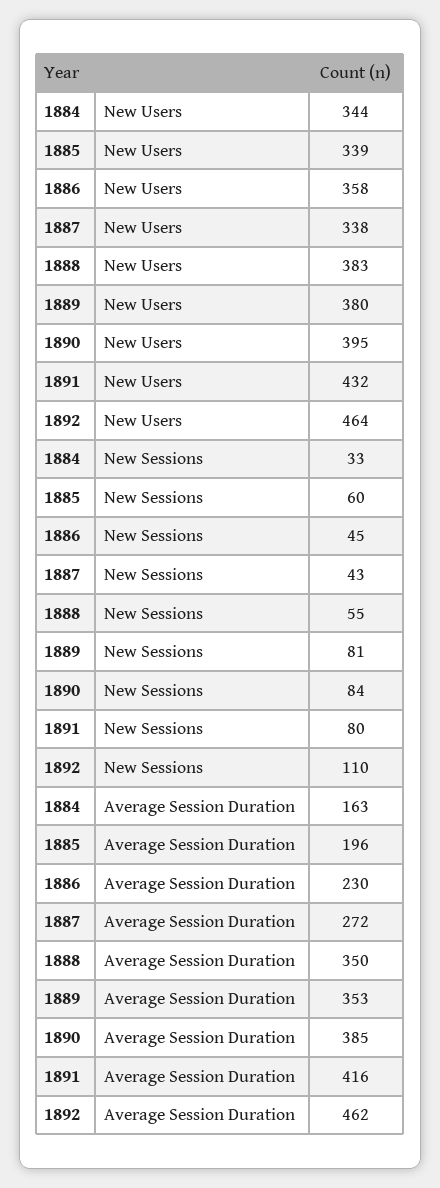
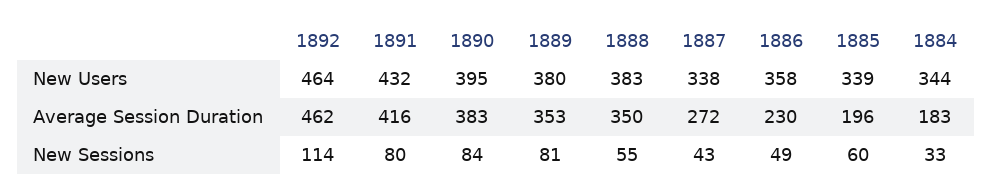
1886, New Sessions: 45 -> 49
1892, New Sessions: 110 -> 114
1884, Average Session Duration: 163 -> 183
1890, Average Session Duration: 385 -> 383

